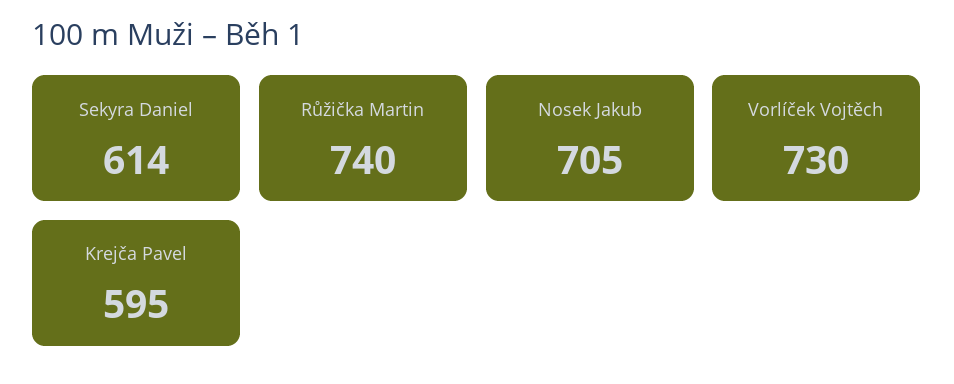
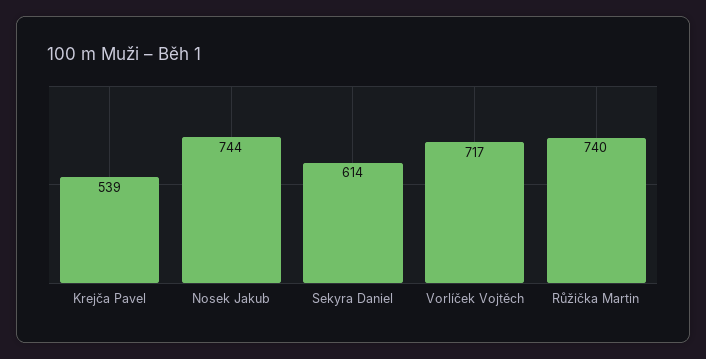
Nosek Jakub: 705 -> 744
Vorlíček Vojtěch: 730 -> 717
Krejča Pavel: 595 -> 539

